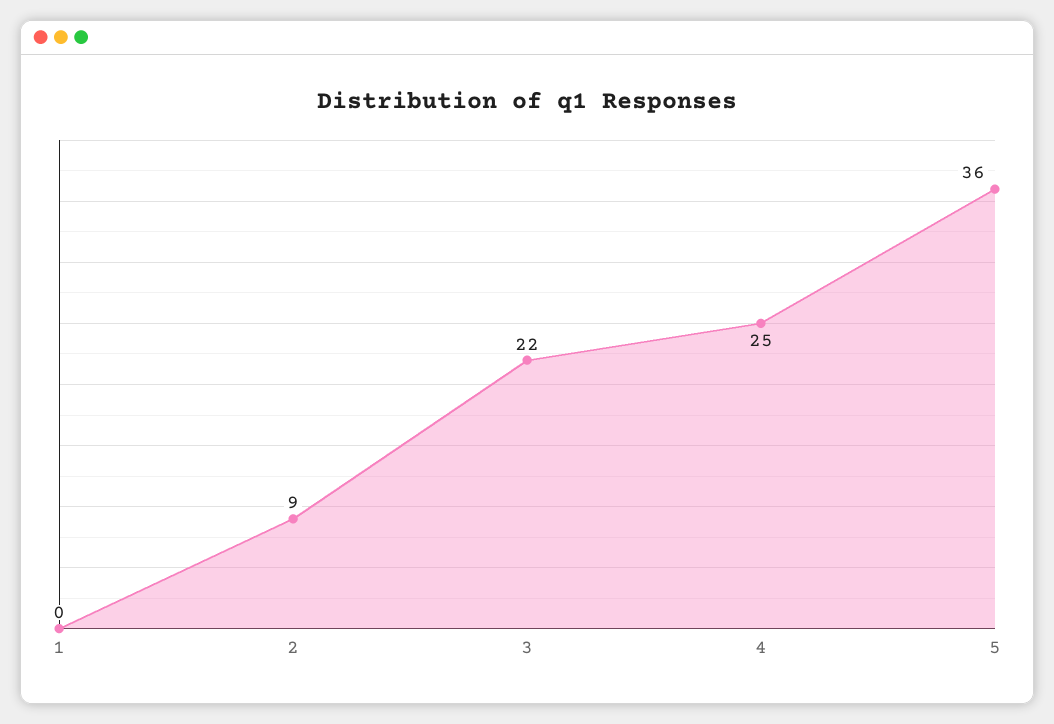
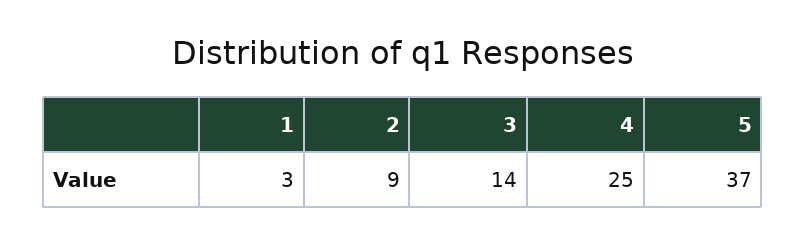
1: 0 -> 3
3: 22 -> 14
5: 36 -> 37

